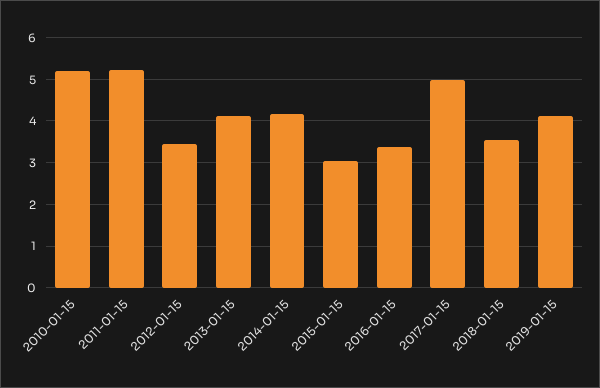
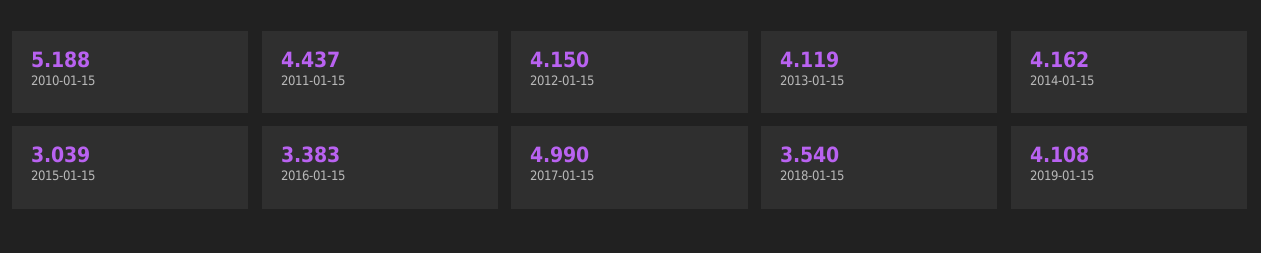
2011-01-15: 5.2 -> 4.437
2012-01-15: 3.4 -> 4.15

